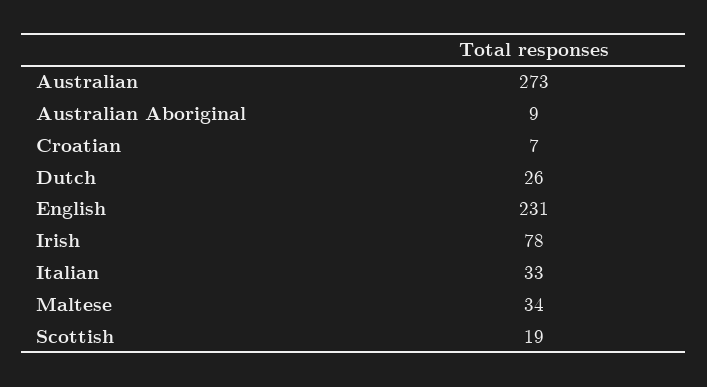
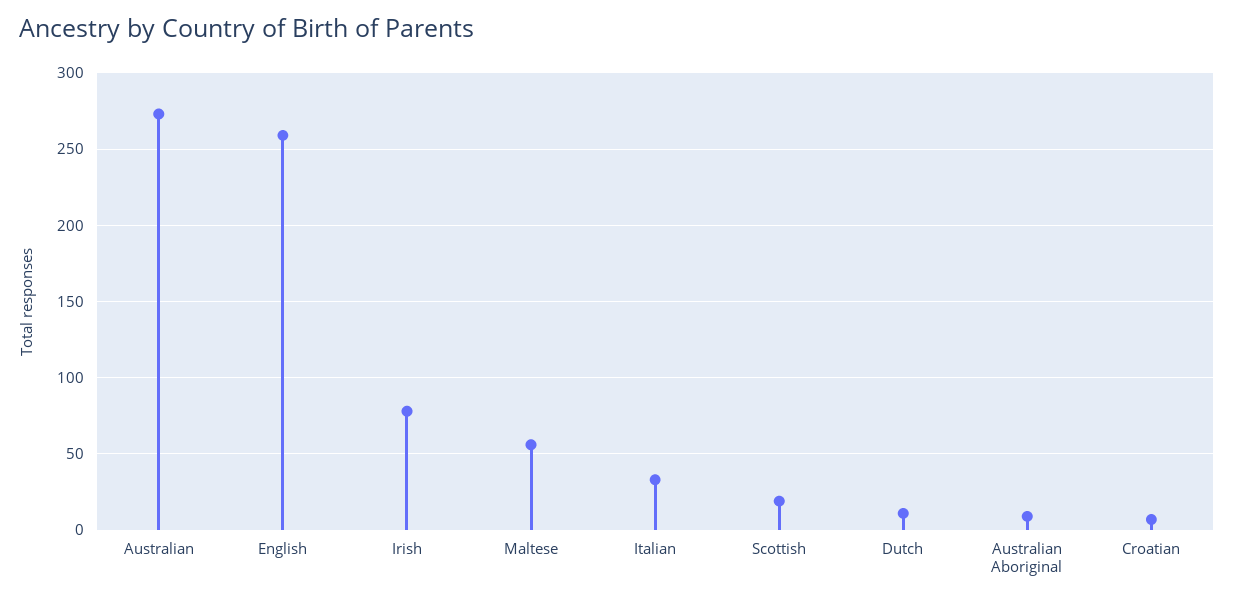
Dutch: 26 -> 10
English: 231 -> 260
Maltese: 34 -> 55

